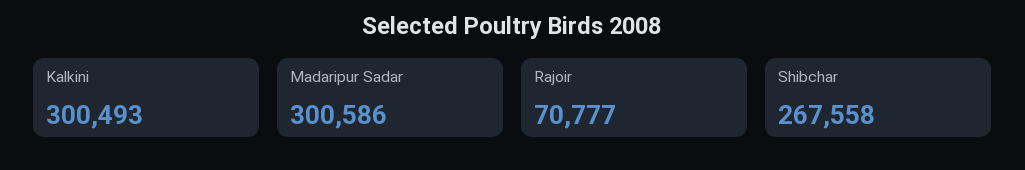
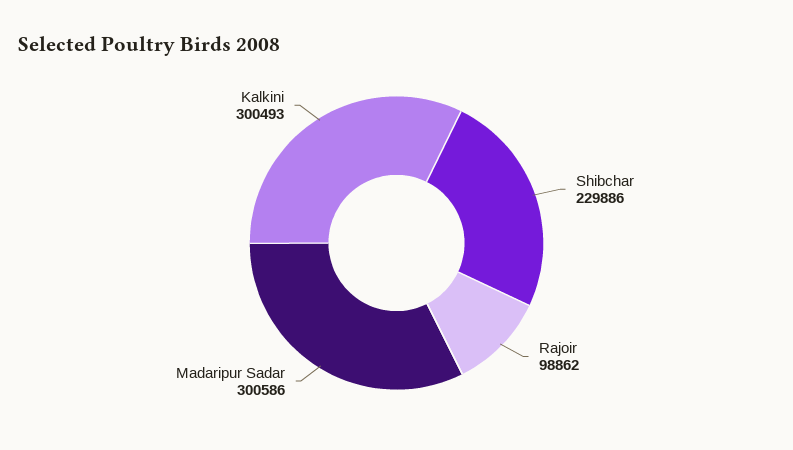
Rajoir: 70777 -> 98862
Shibchar: 267558 -> 229886

